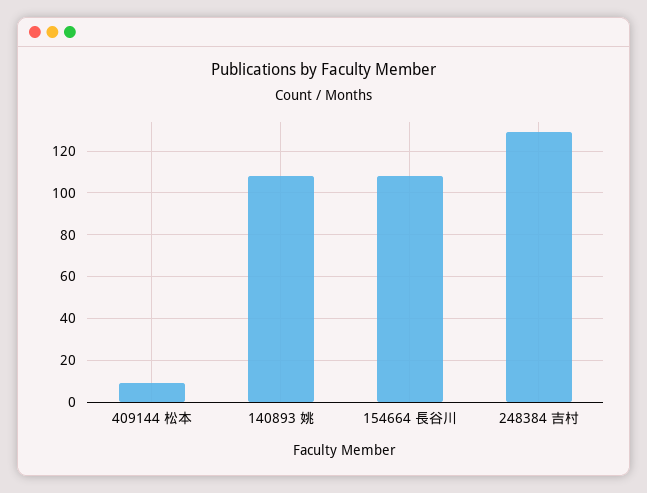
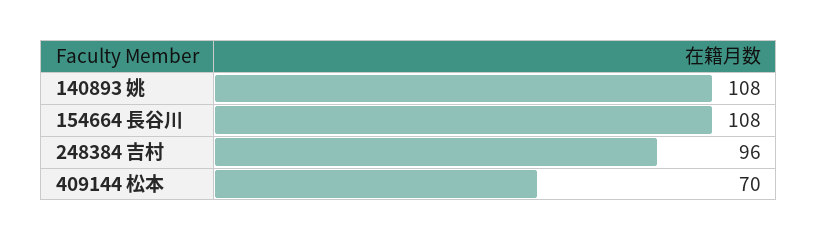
409144 松本: 10 -> 70
248384 吉村: 130 -> 96

